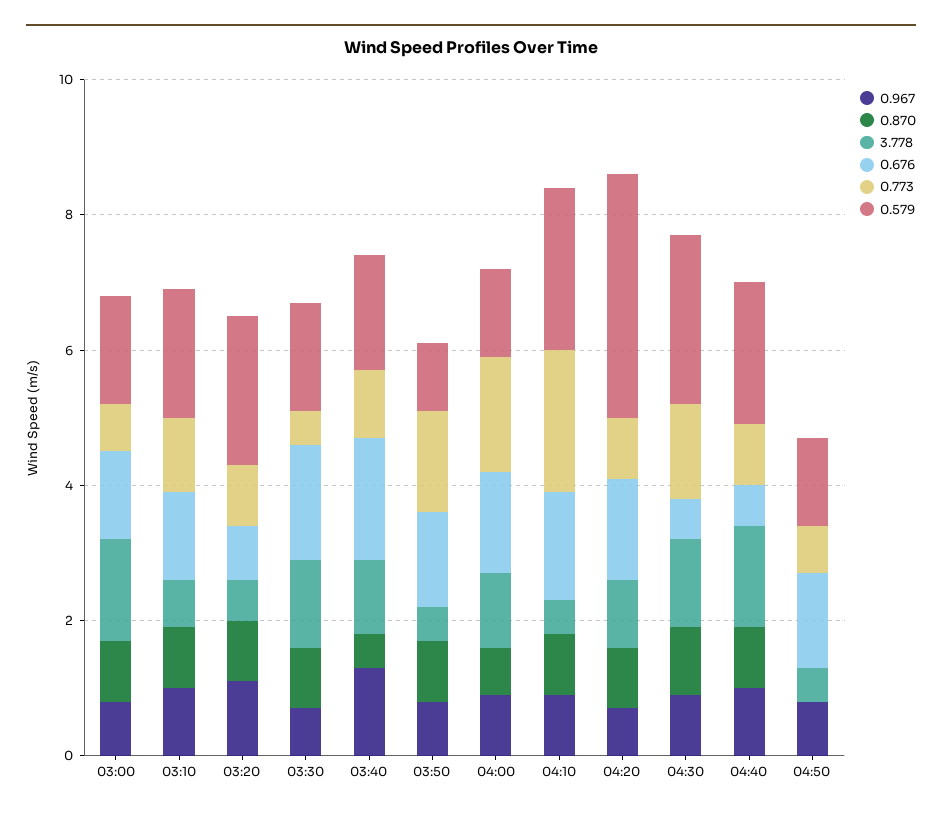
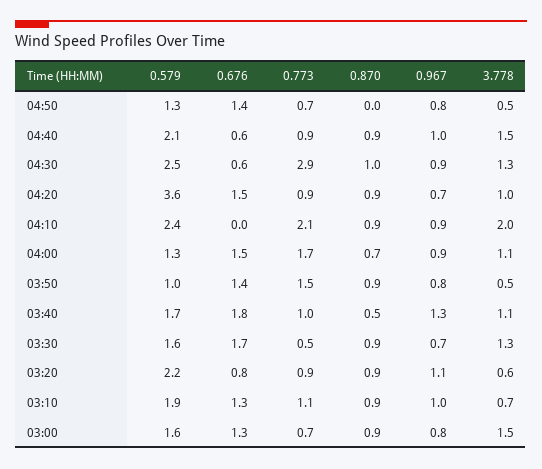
3.778, 04:10: 0.5 -> 2
0.676, 04:10: 1.5 -> 0
0.773, 04:30: 1.5 -> 2.9

